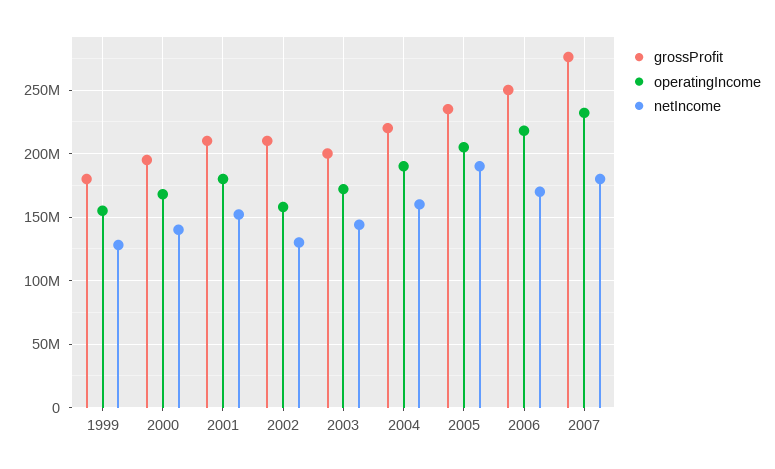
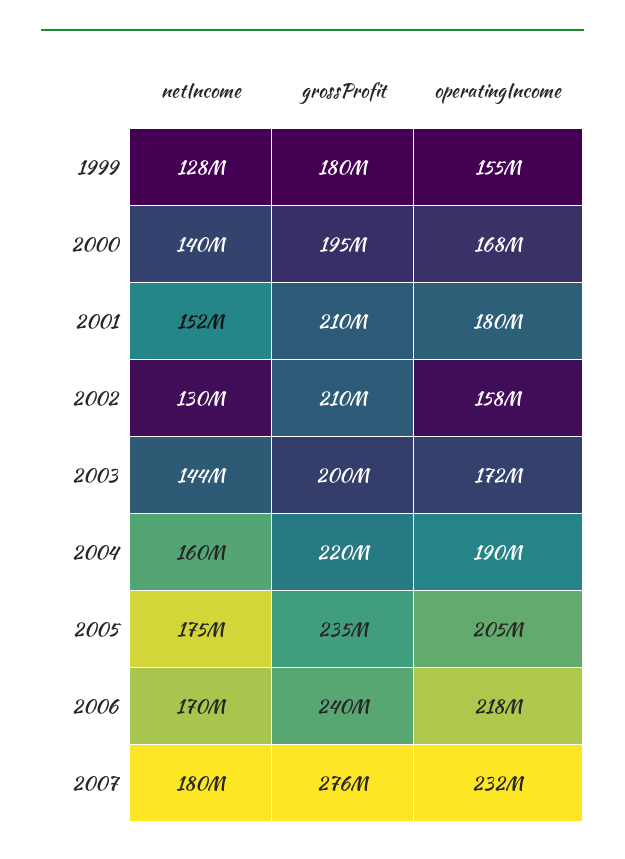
netIncome, 2005: 190000000 -> 175000000
grossProfit, 2006: 250000000 -> 240000000

